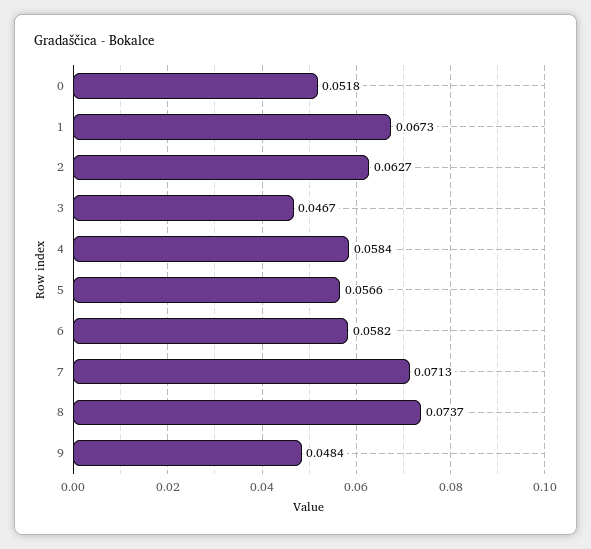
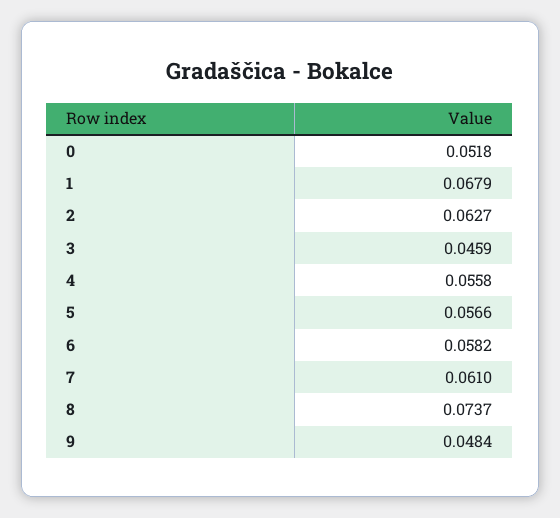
1: 0.0673 -> 0.0679
3: 0.0467 -> 0.0459
4: 0.0584 -> 0.0558
7: 0.0713 -> 0.061

